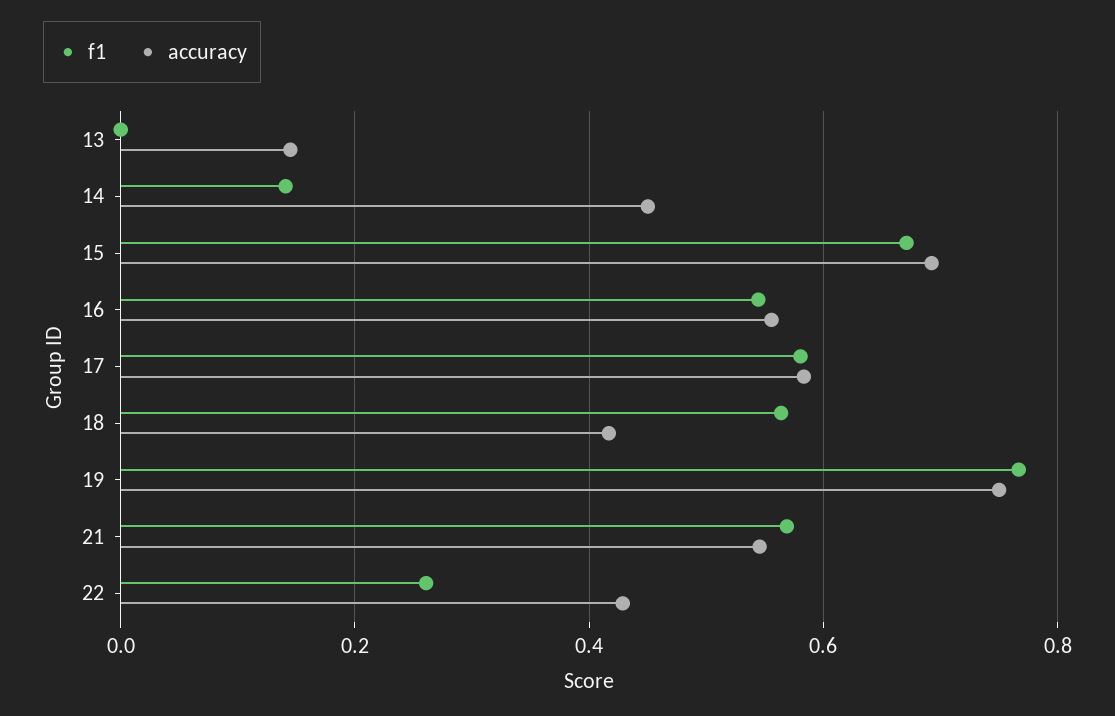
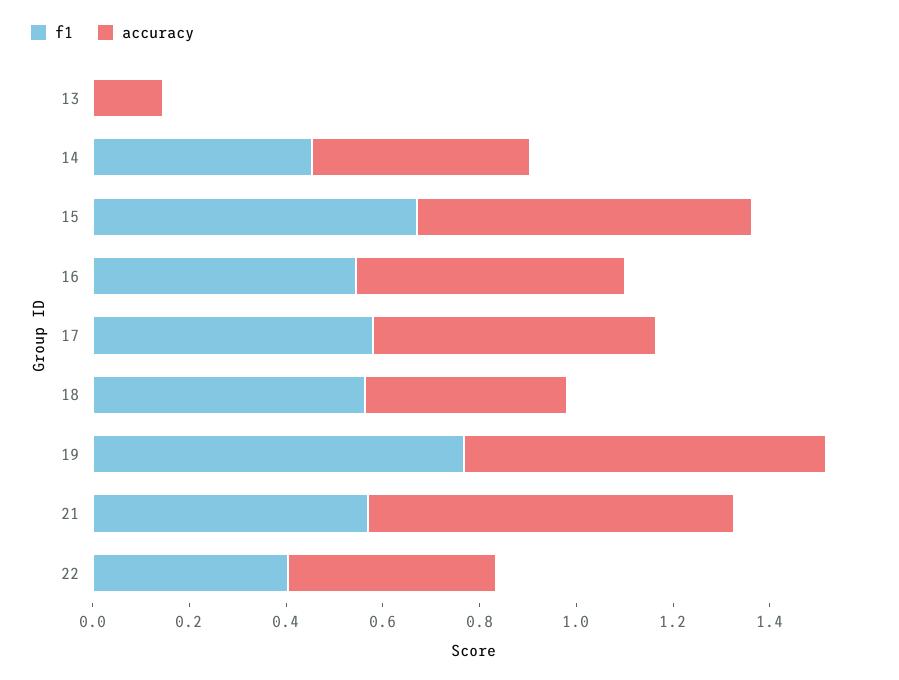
f1, 14: 0.14 -> 0.45
accuracy, 21: 0.54 -> 0.75
f1, 22: 0.26 -> 0.4

